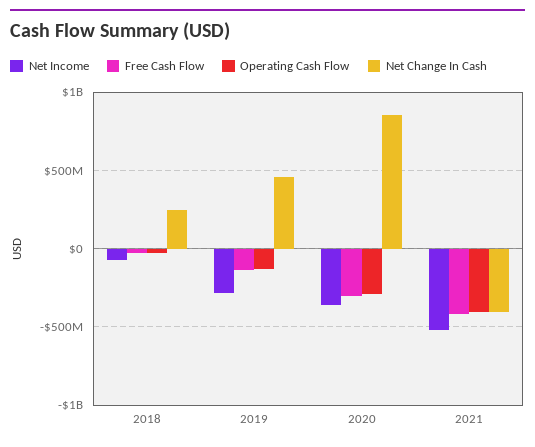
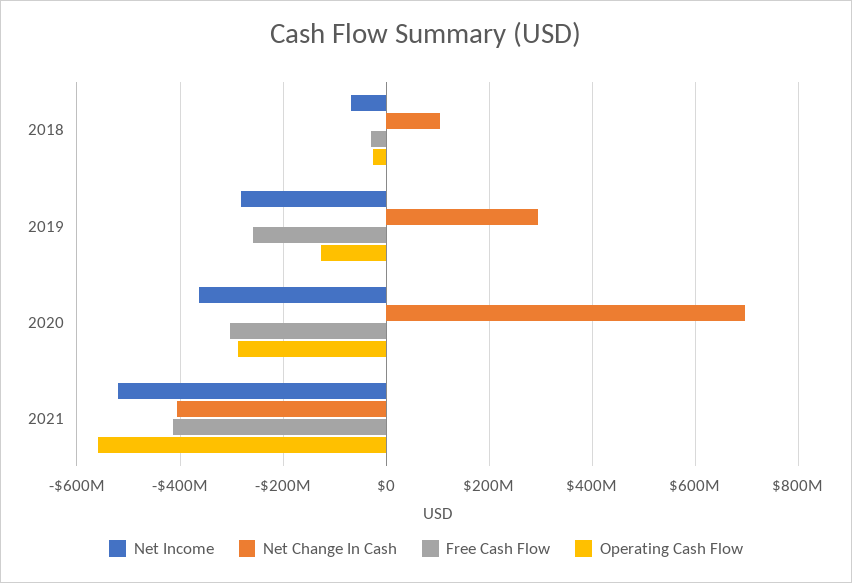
Net Change In Cash, 2018: 250000000 -> 100000000
Free Cash Flow, 2019: -150000000 -> -260000000
Net Change In Cash, 2019: 450000000 -> 300000000
Net Change In Cash, 2020: 850000000 -> 700000000
Operating Cash Flow, 2021: -400000000 -> -560000000

